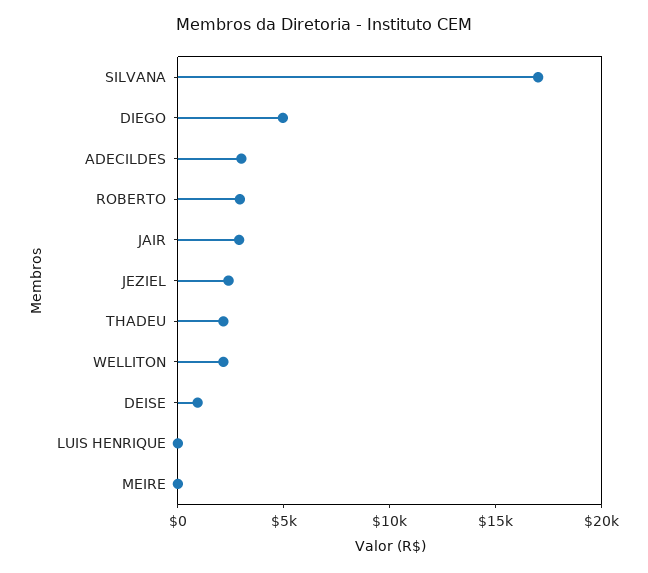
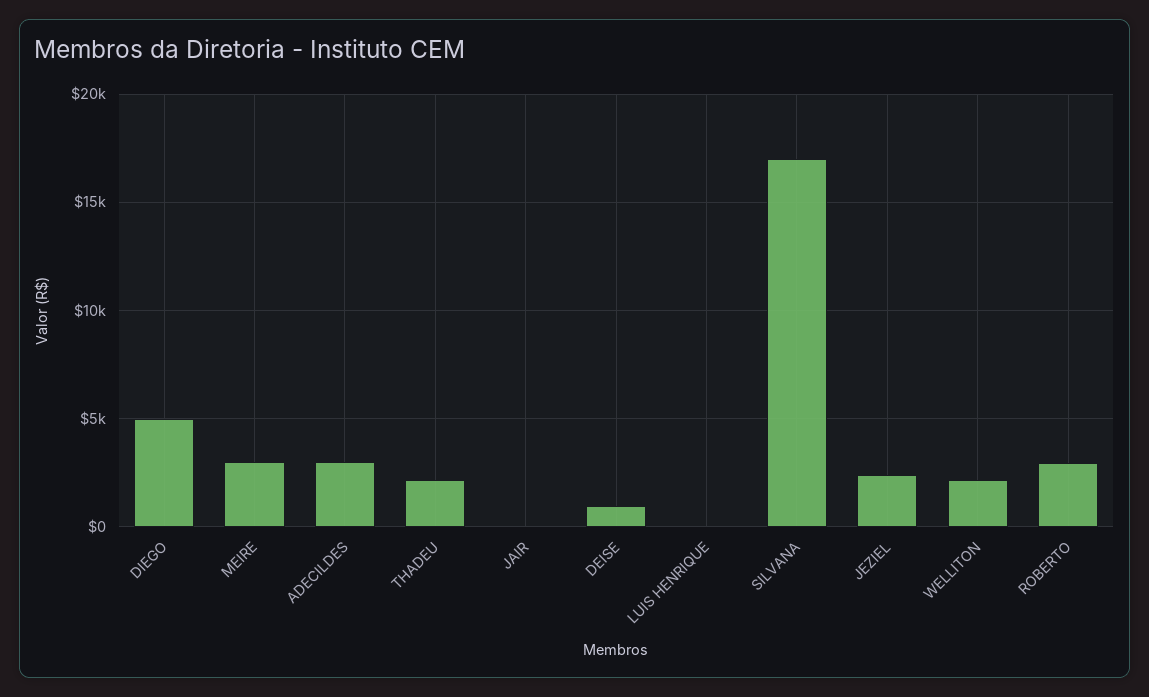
JAIR: 3000 -> 0
MEIRE: 0 -> 3000

